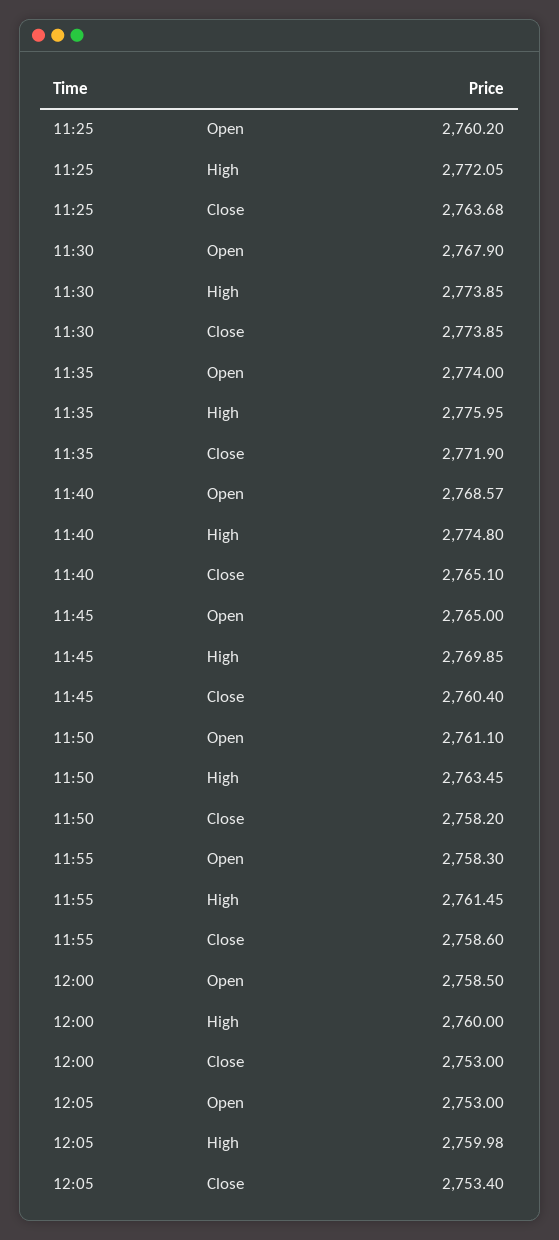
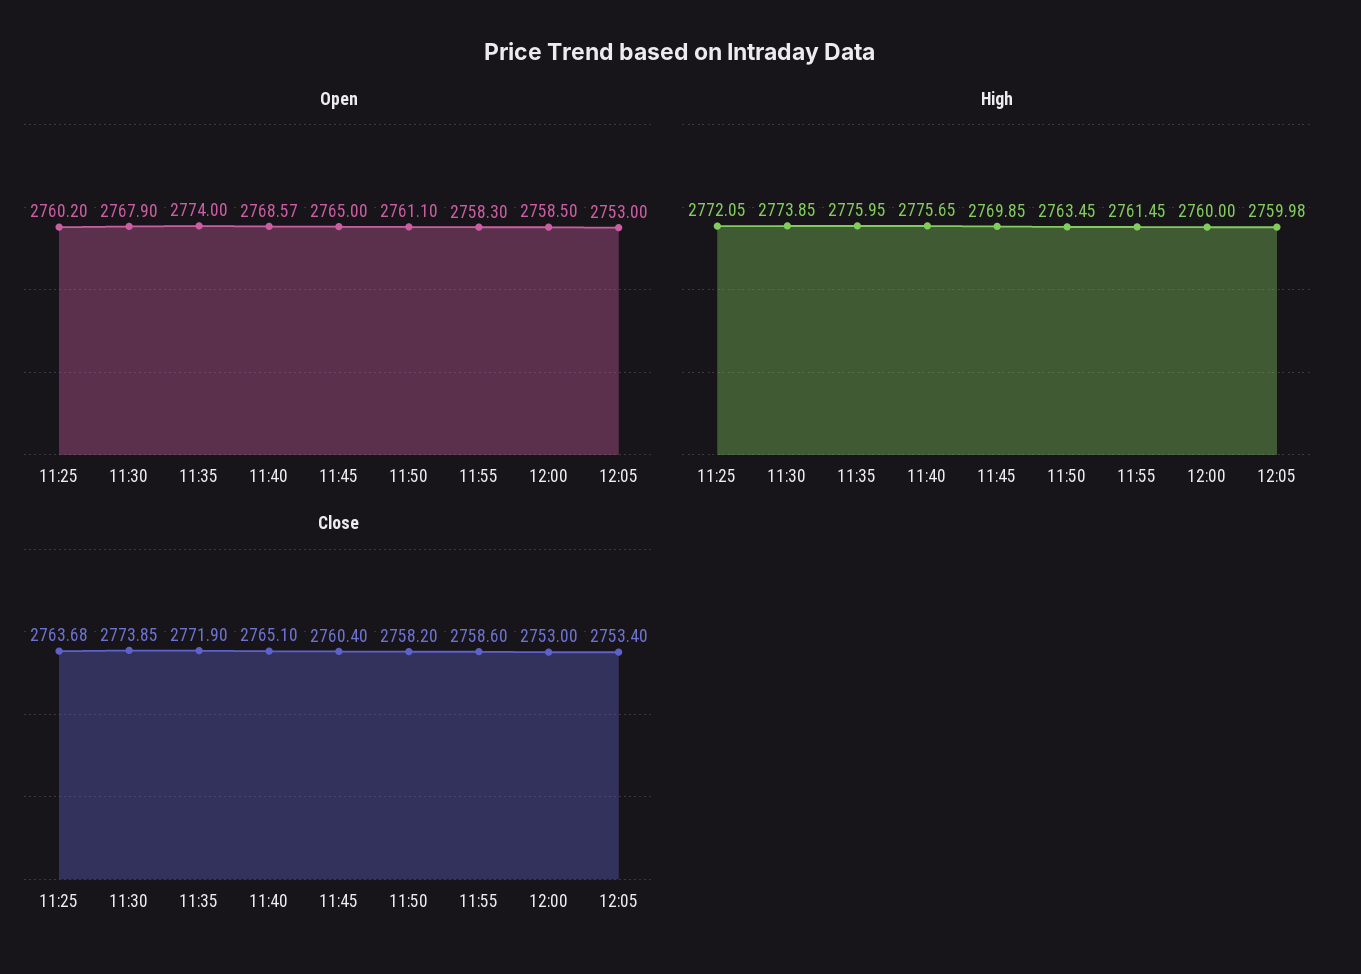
High, 11:40: 2774.8 -> 2775.65

